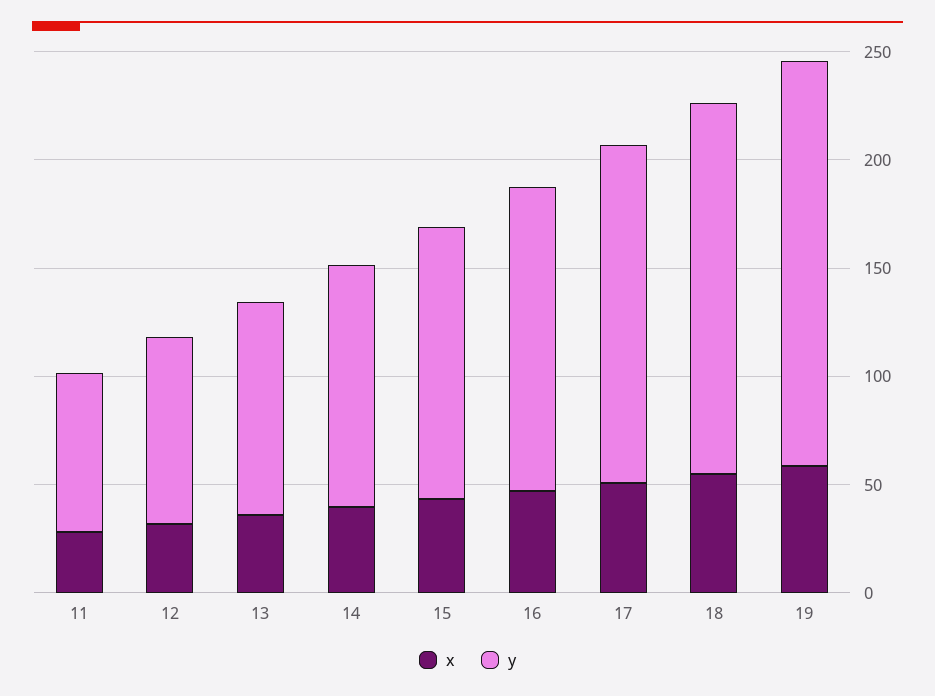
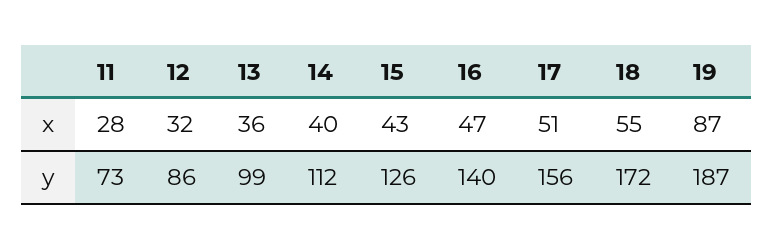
x, 19: 60 -> 87

